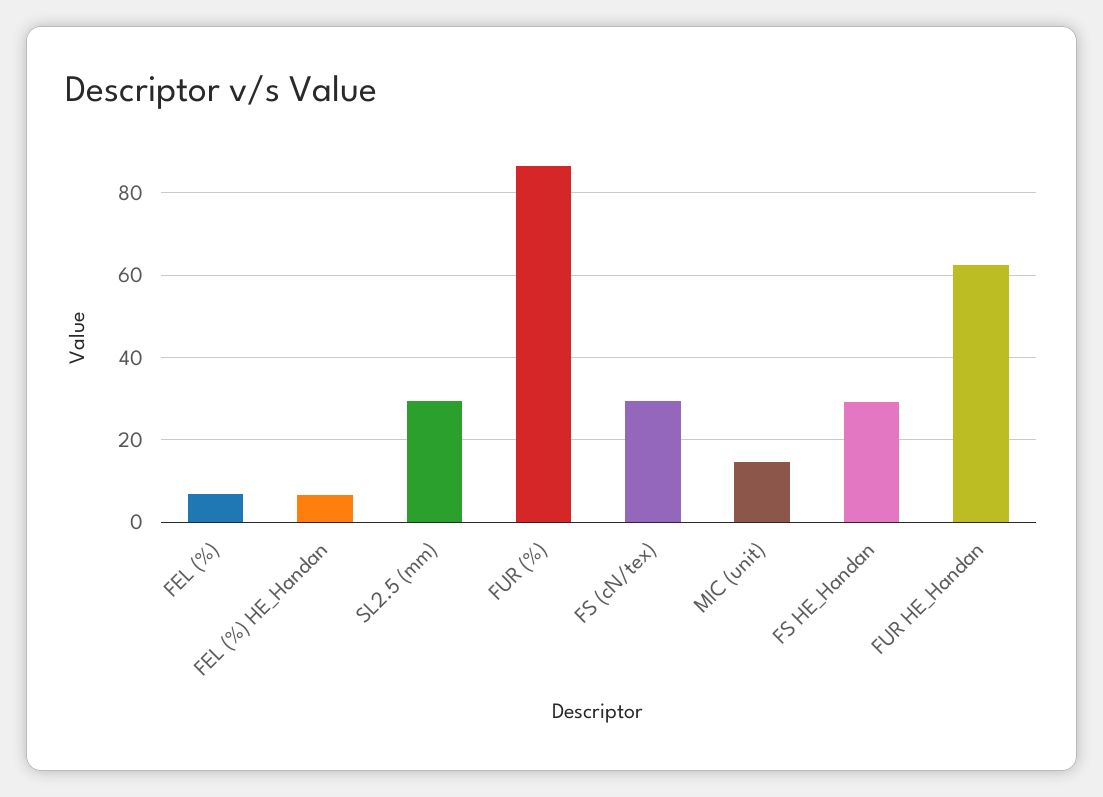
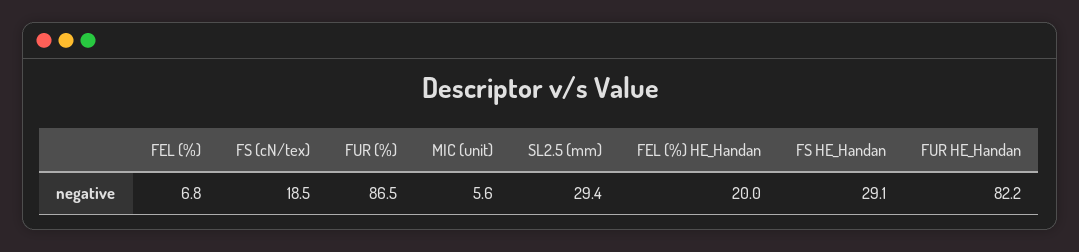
FEL (%) HE_Handan: 6 -> 20
FS (cN/tex): 30 -> 18.5
MIC (unit): 14 -> 5.6
FUR HE_Handan: 62 -> 82.2

